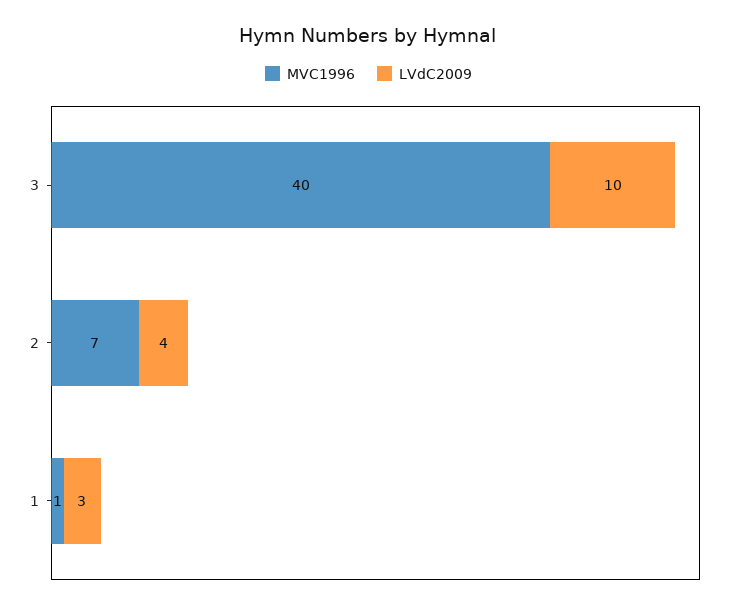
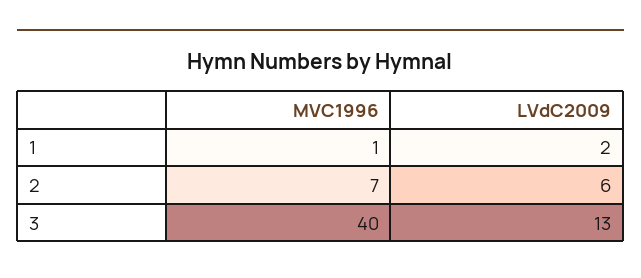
LVdC2009, 3: 10 -> 13
LVdC2009, 2: 4 -> 6
LVdC2009, 1: 3 -> 2

